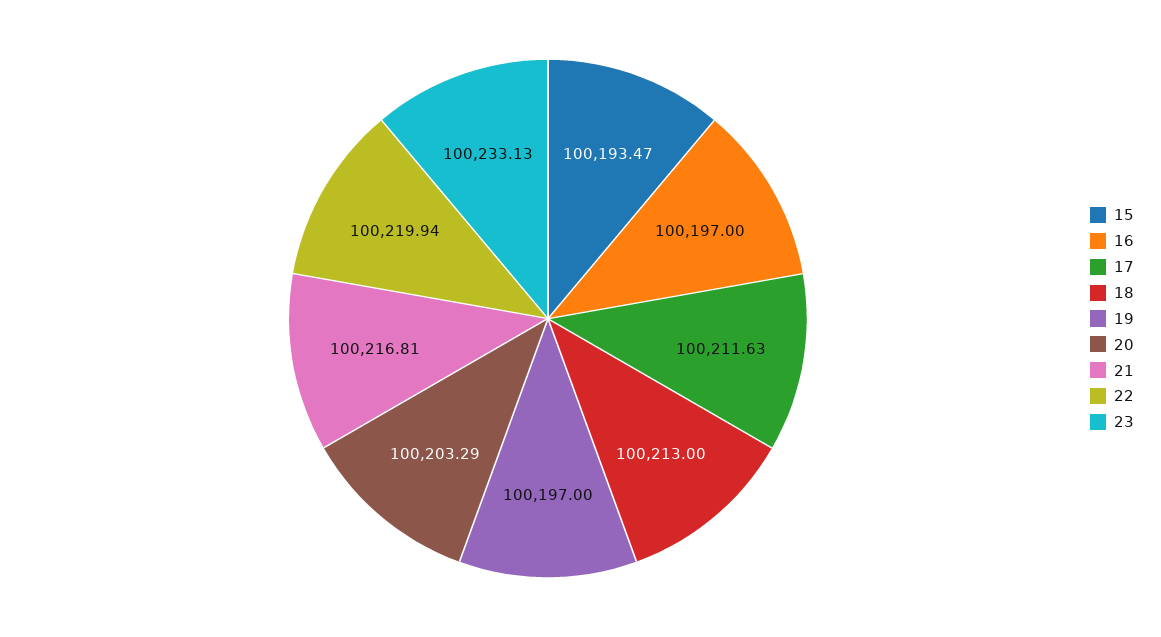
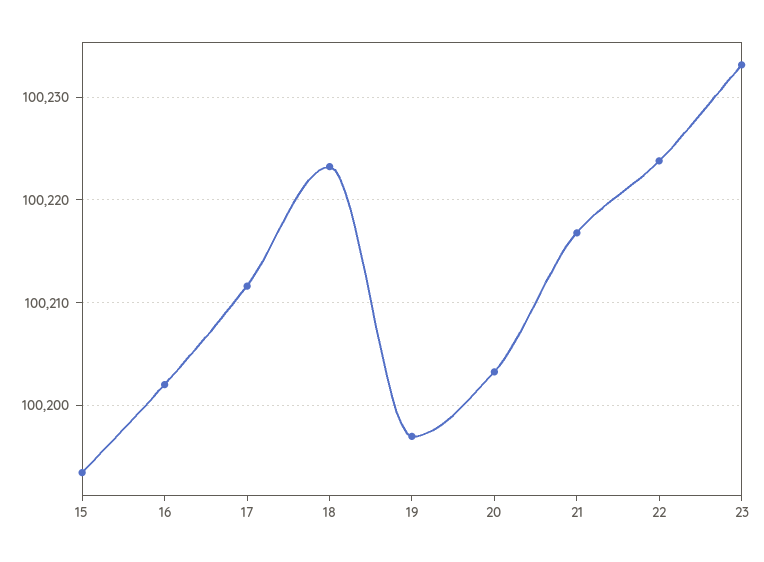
16: 100197 -> 100202
18: 100213 -> 100223
22: 100219.94 -> 100224

